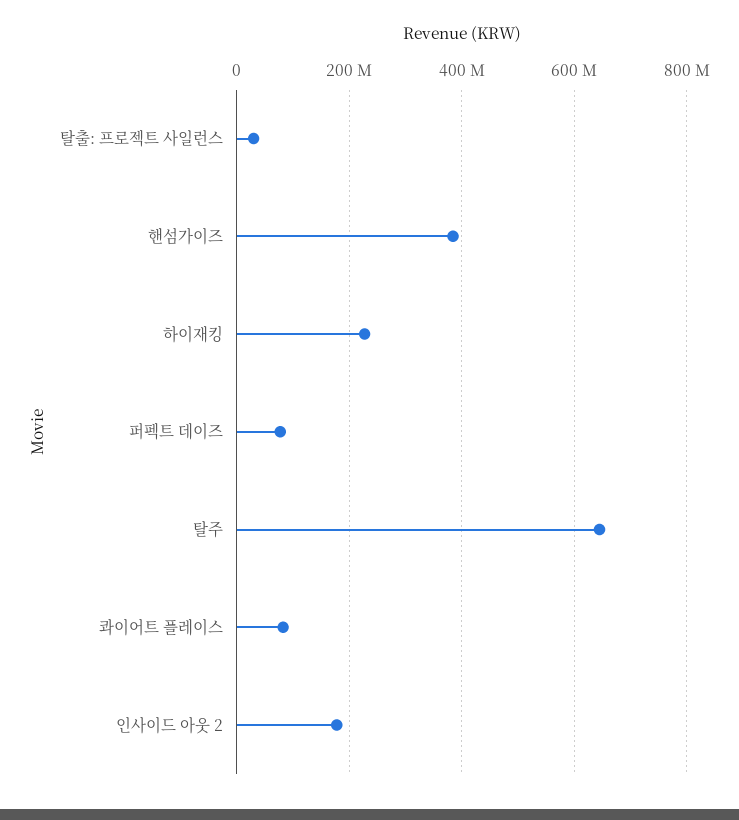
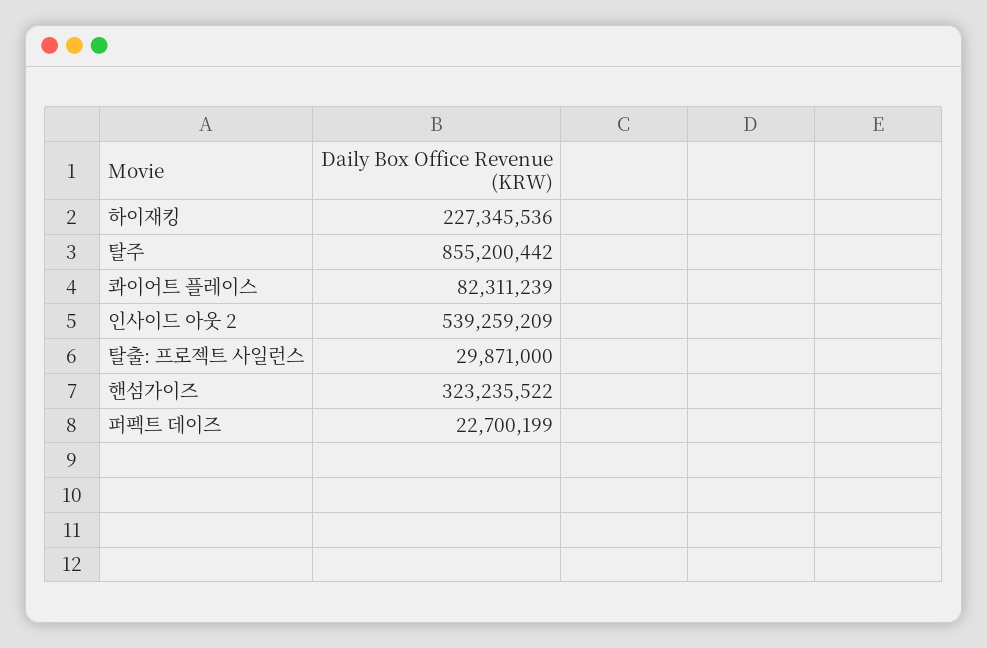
핸섬가이즈: 380000000 -> 323235522
퍼펙트 데이즈: 80000000 -> 22700199
탈주: 640000000 -> 855200442
인사이드 아웃 2: 180000000 -> 539259209

